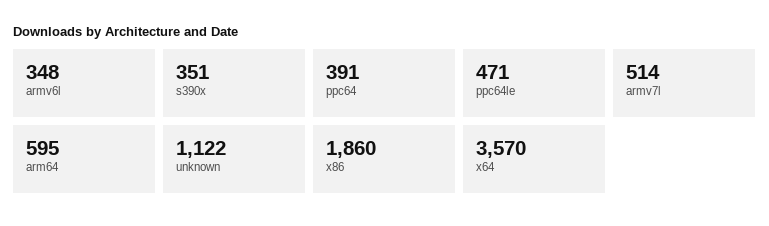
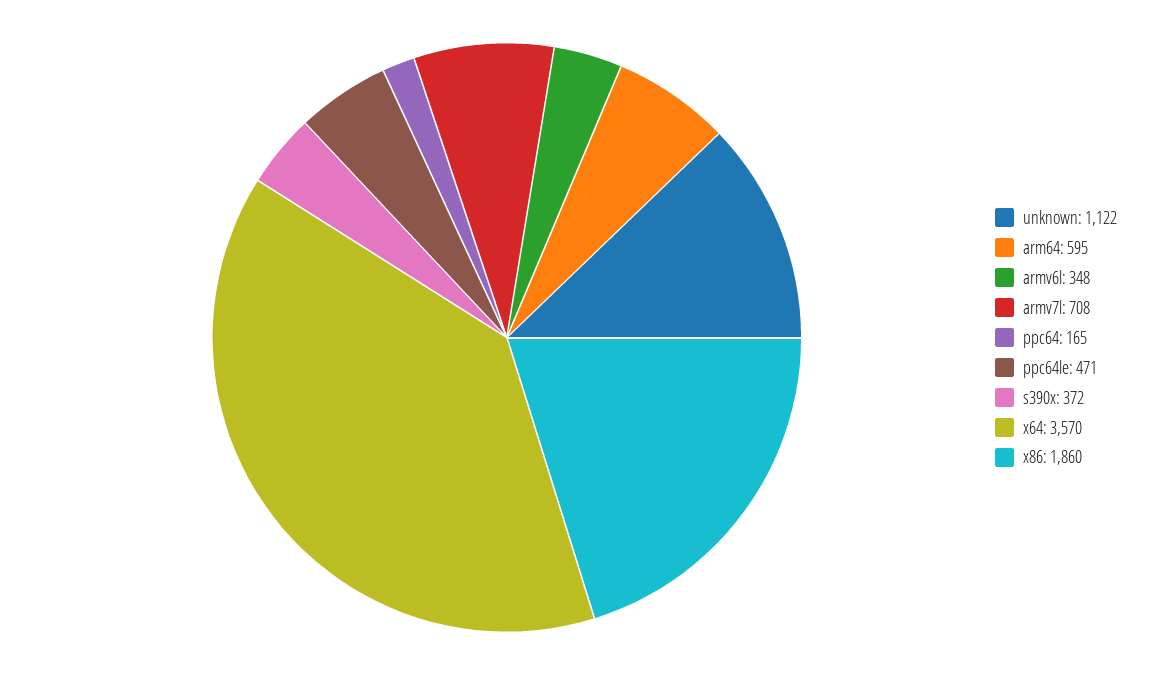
s390x: 351 -> 372
ppc64: 391 -> 165
armv7l: 514 -> 708

